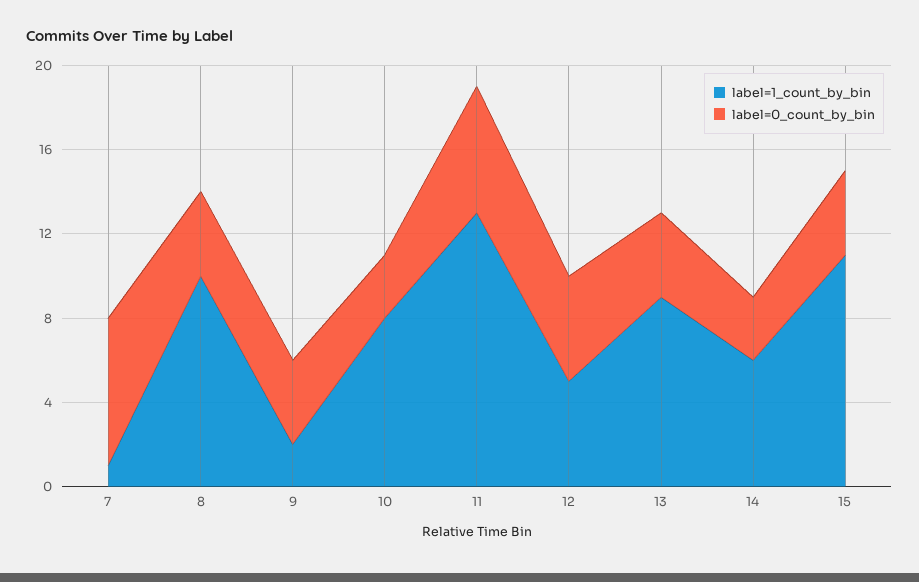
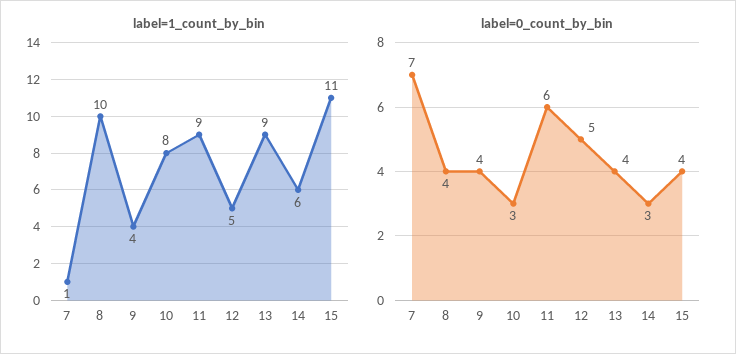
label=1_count_by_bin, 9: 2 -> 4
label=1_count_by_bin, 11: 13 -> 9

